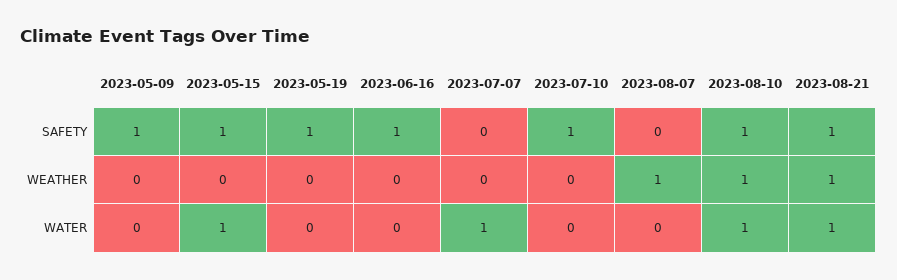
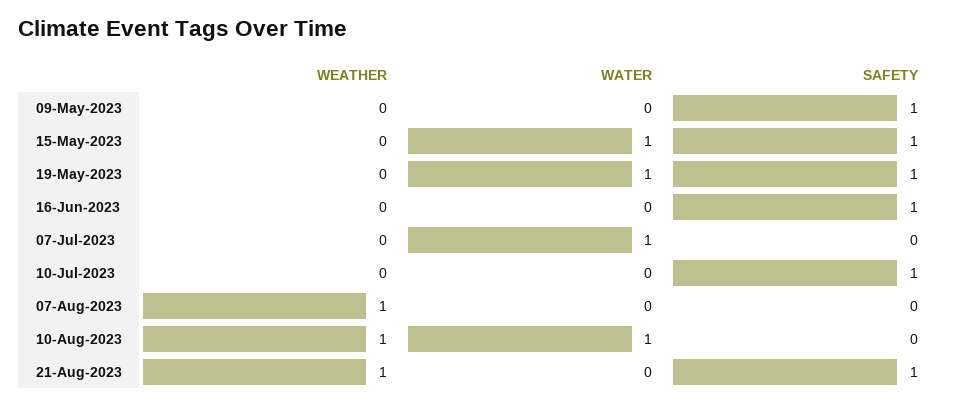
2023-08-10, SAFETY: 1 -> 0
2023-05-19, WATER: 0 -> 1
2023-08-21, WATER: 1 -> 0

